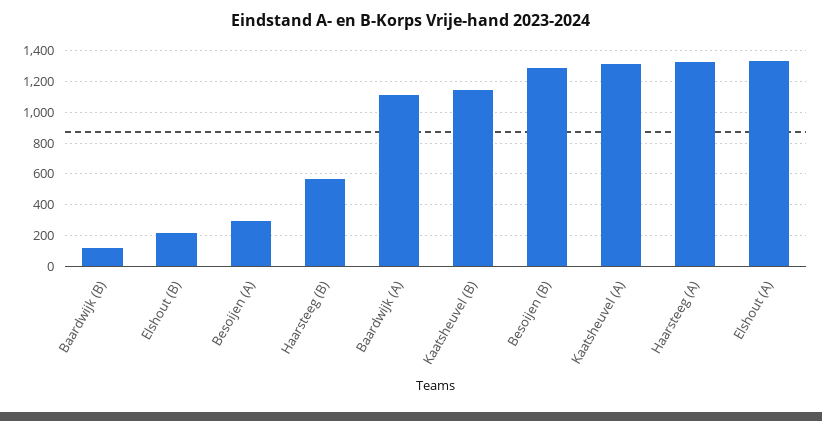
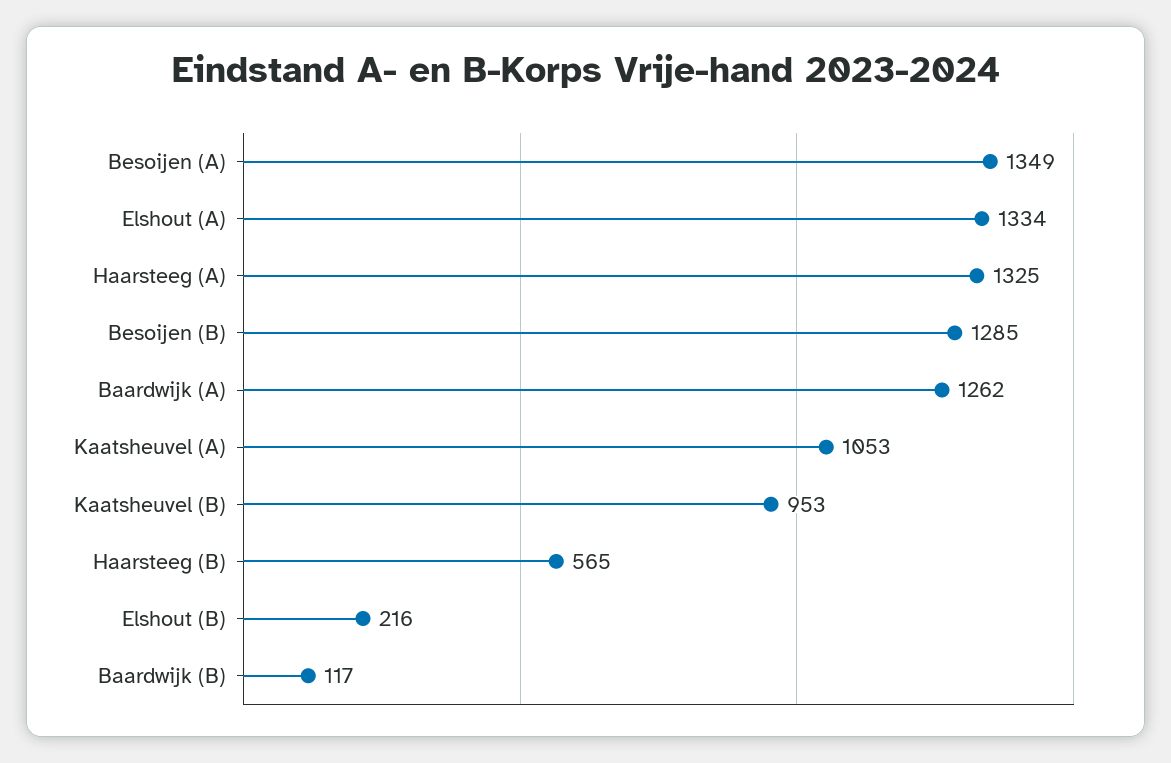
Besoijen (A): 300 -> 1349
Baardwijk (A): 1100 -> 1262
Kaatsheuvel (B): 1150 -> 953
Kaatsheuvel (A): 1300 -> 1053

